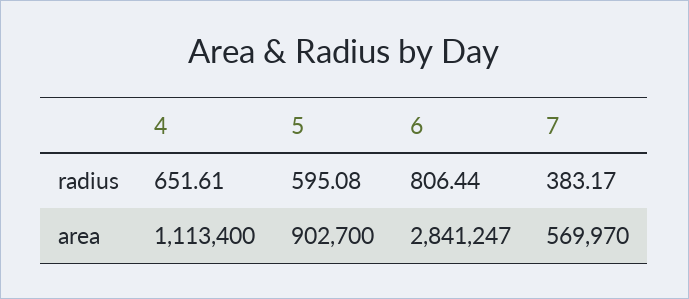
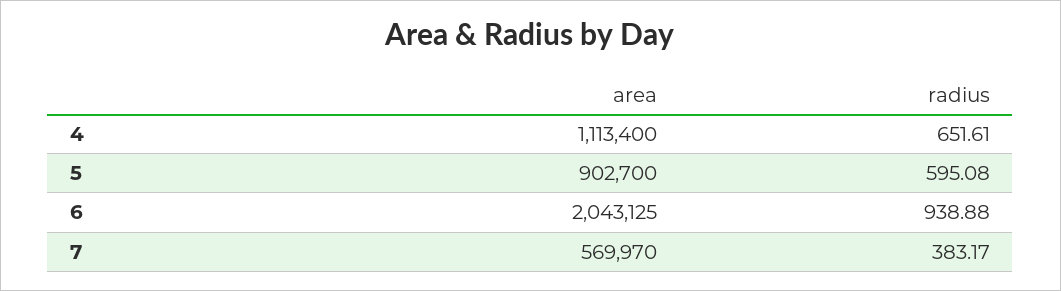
6, radius: 806.44 -> 938.88
6, area: 2841247 -> 2043125

